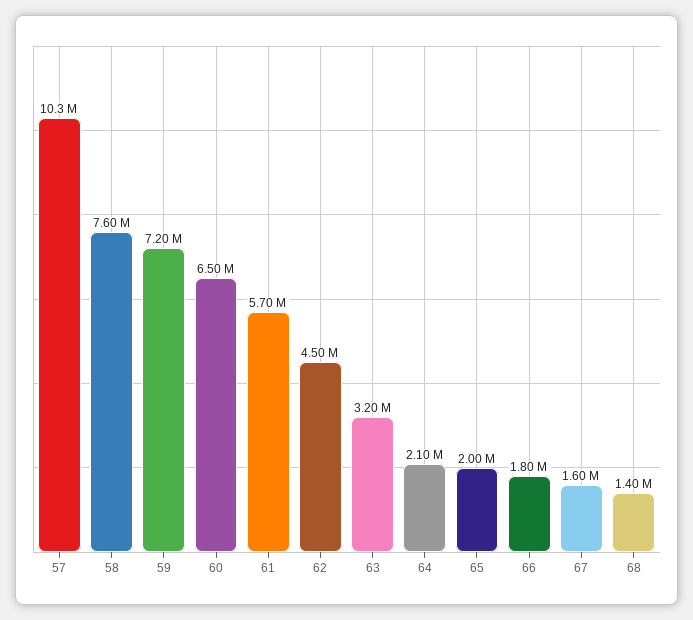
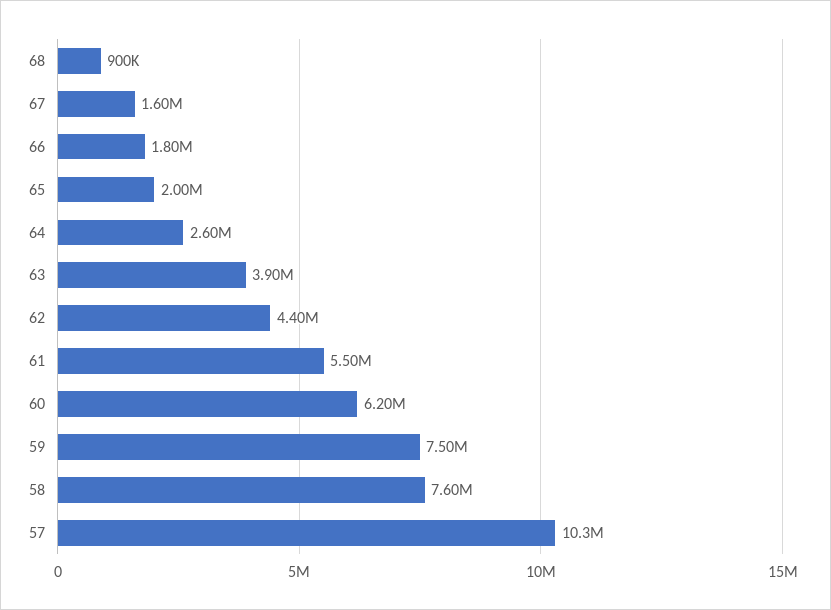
59: 7200000 -> 7500000
60: 6500000 -> 6200000
61: 5700000 -> 5500000
62: 4500000 -> 4400000
63: 3200000 -> 3900000
64: 2100000 -> 2600000
68: 1400000 -> 900000

